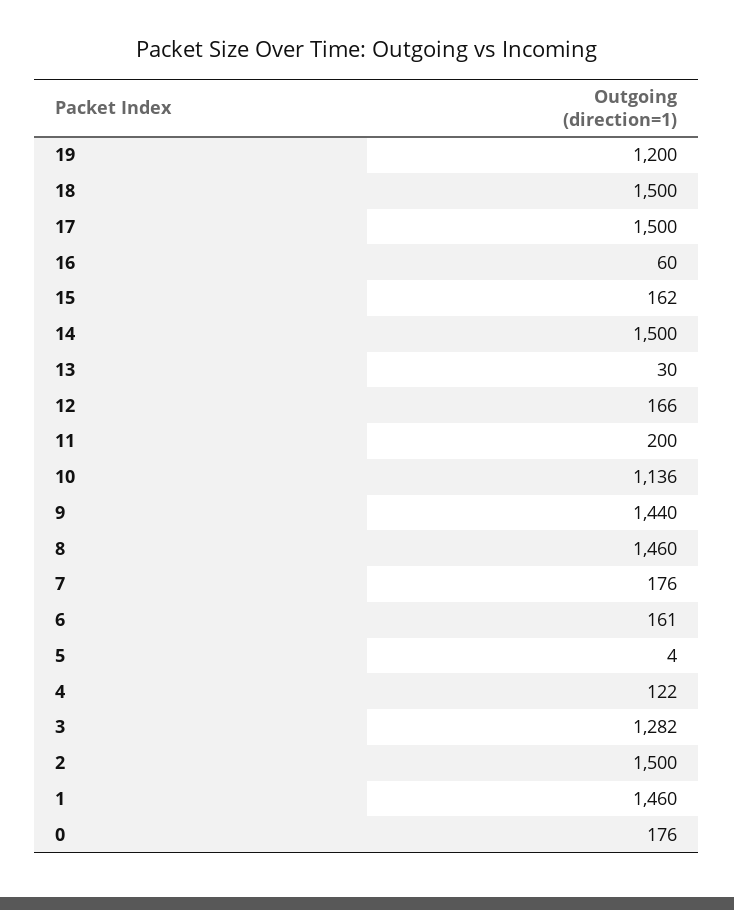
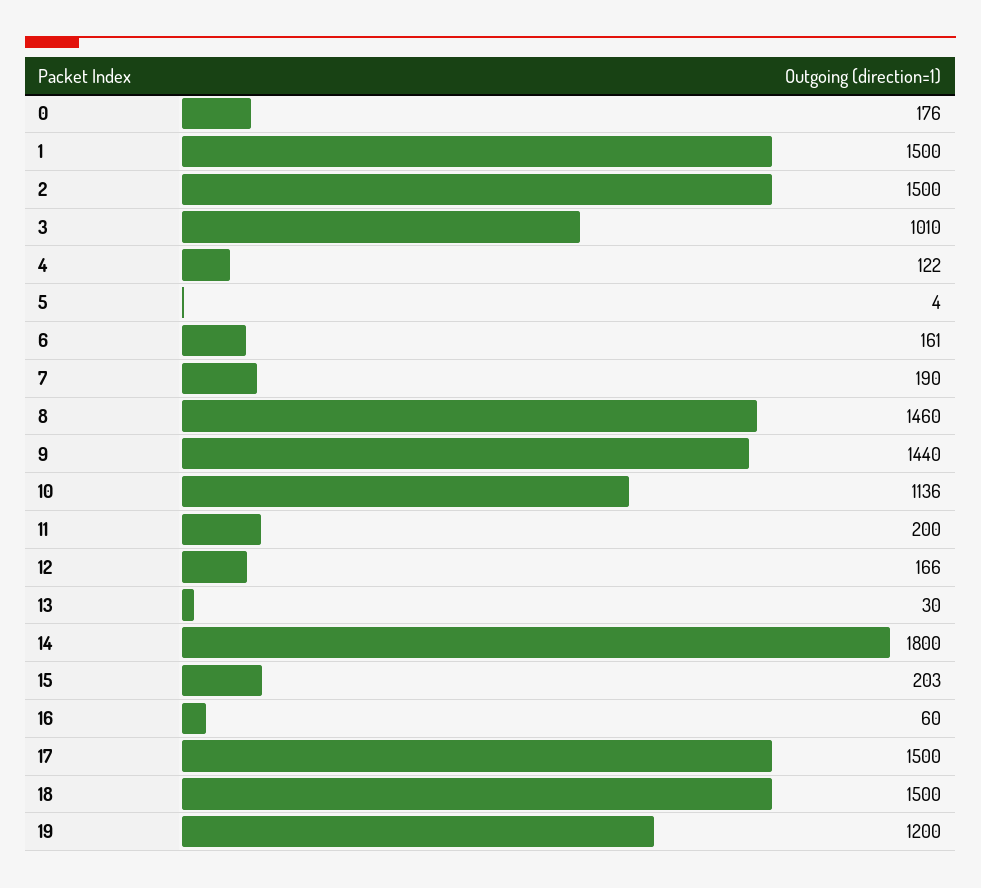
15: 162 -> 203
14: 1500 -> 1800
7: 176 -> 190
3: 1282 -> 1010
1: 1460 -> 1500

